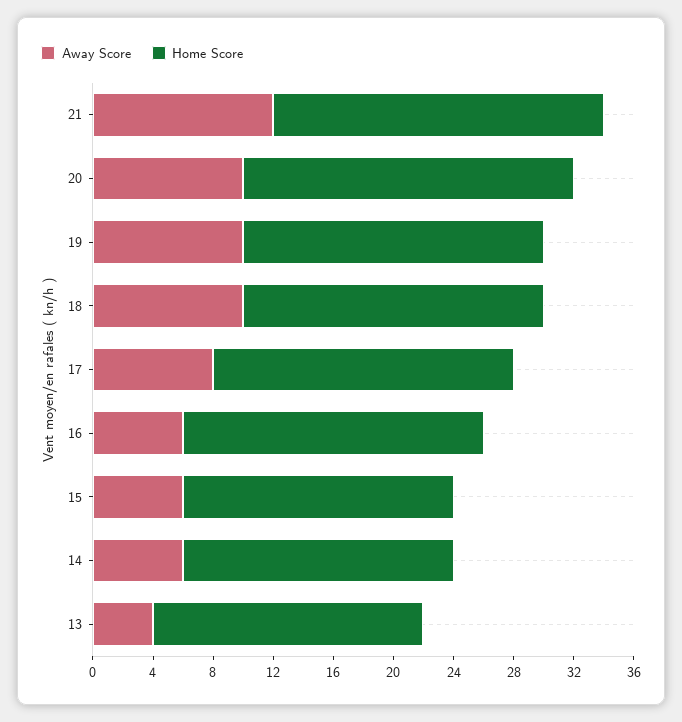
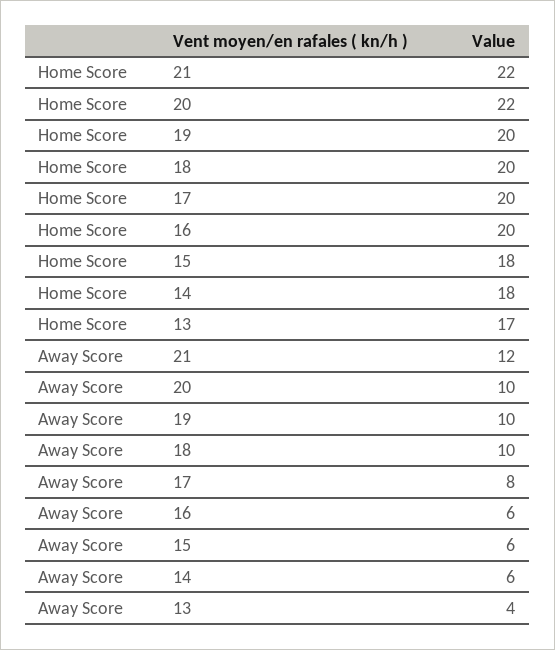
Home Score, 13: 18 -> 17

